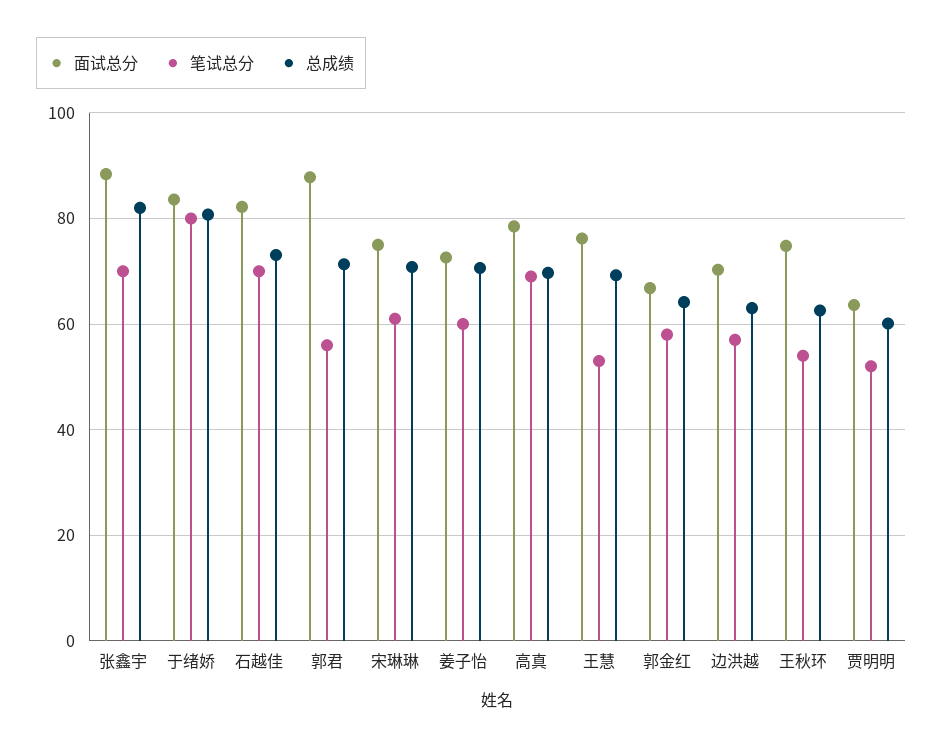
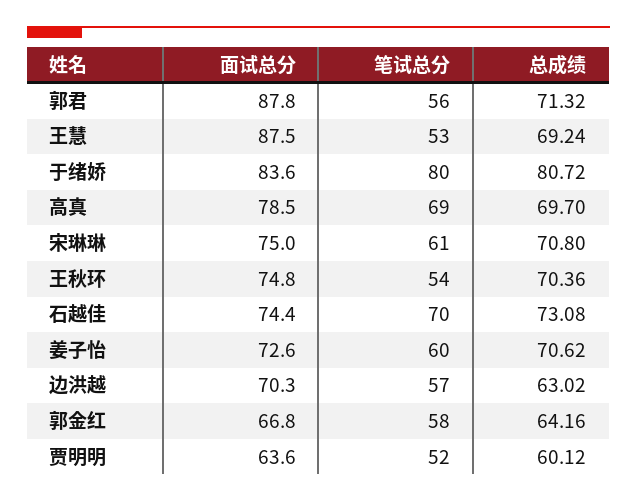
面试总分, 张鑫宇: 88 -> none
笔试总分, 张鑫宇: 70 -> none
总成绩, 张鑫宇: 82 -> none
面试总分, 石越佳: 82 -> 74.4
面试总分, 王慧: 76 -> 87.5
总成绩, 王秋环: 62 -> 70.36

